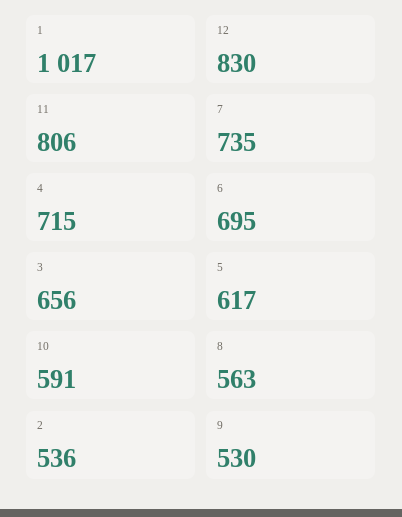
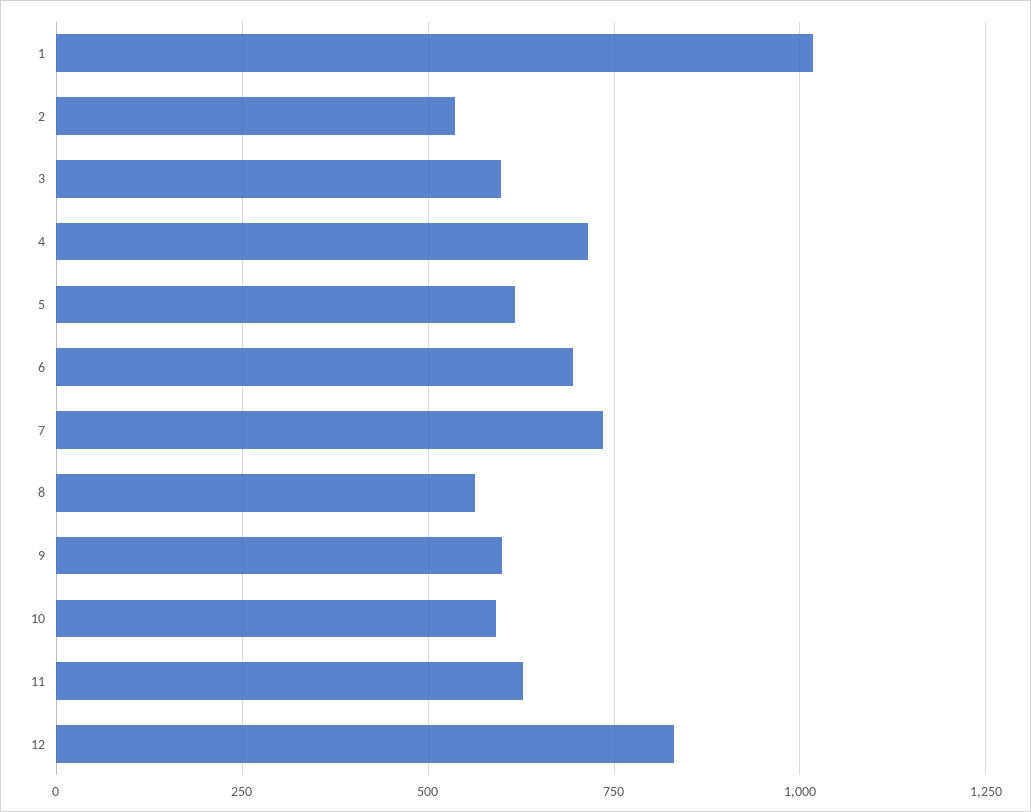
11: 806 -> 625
3: 656 -> 600
9: 530 -> 600

